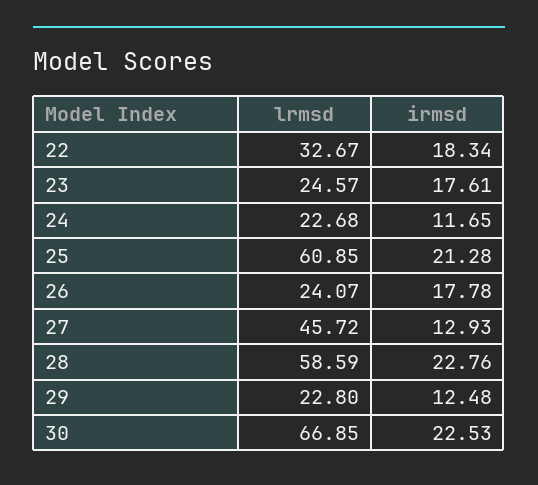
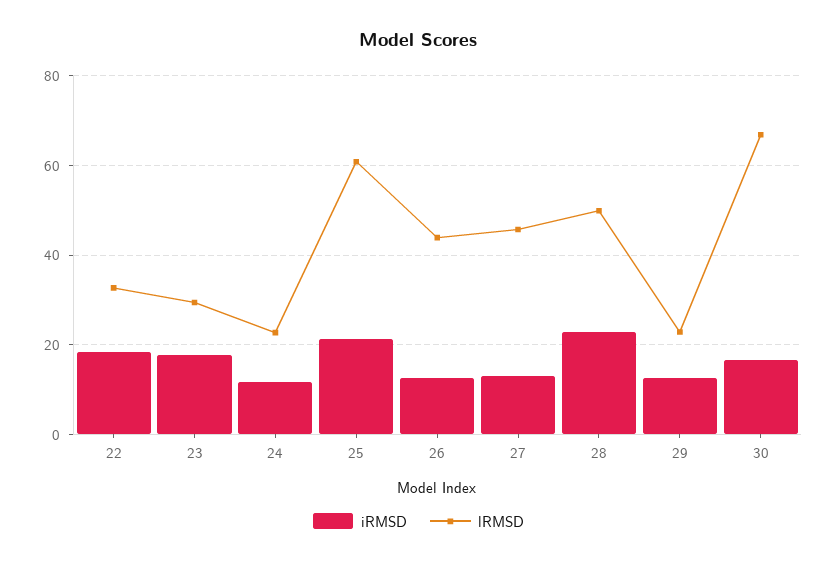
lrmsd, 23: 24.57 -> 30
lrmsd, 26: 24.07 -> 44
irmsd, 26: 17.78 -> 12
lrmsd, 28: 58.59 -> 50
irmsd, 30: 22.53 -> 16

